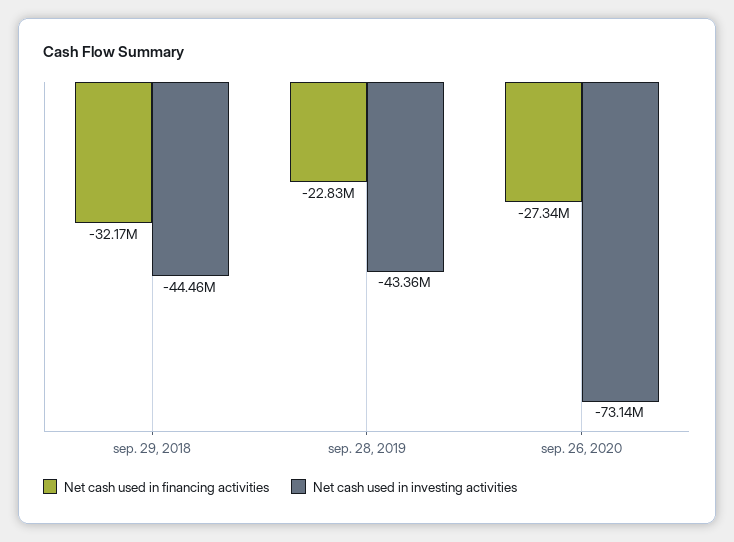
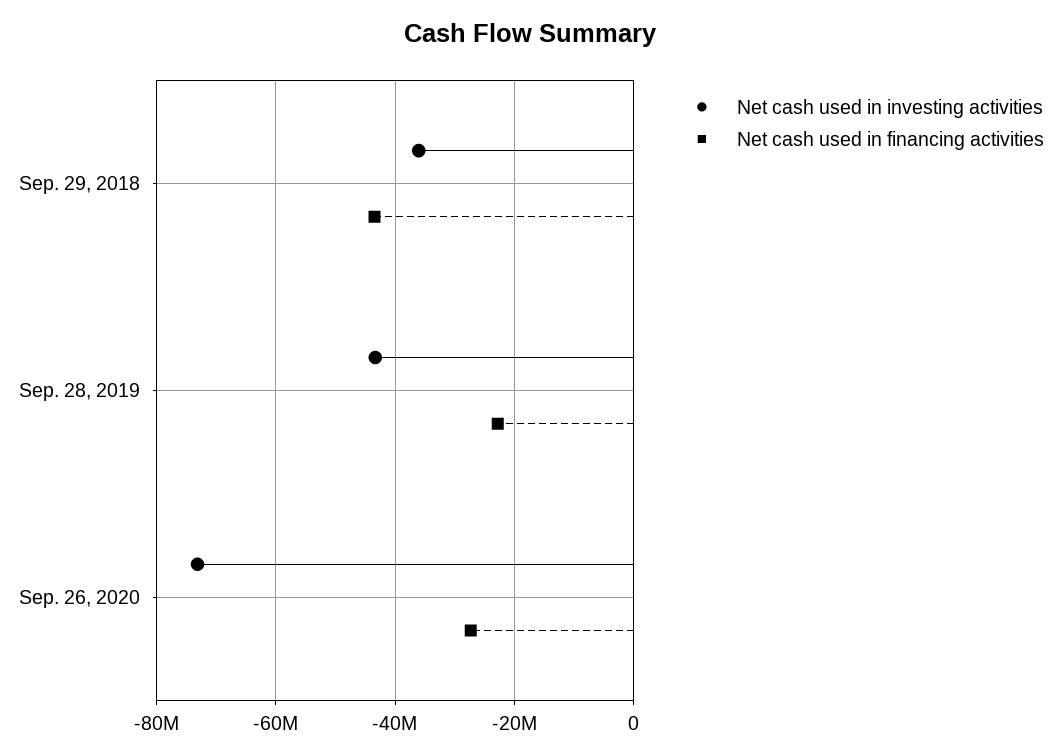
Net cash used in financing activities, sep. 29, 2018: -32170000 -> -44000000
Net cash used in investing activities, sep. 29, 2018: -44460000 -> -36000000

